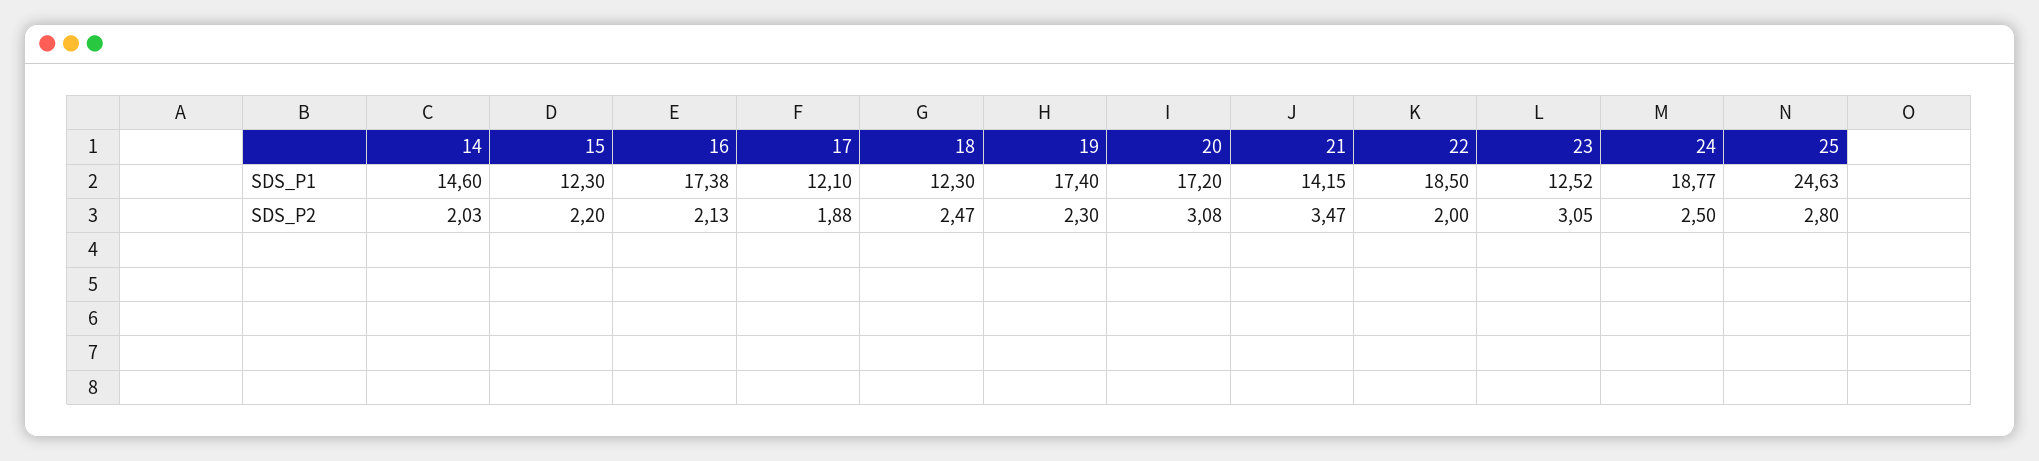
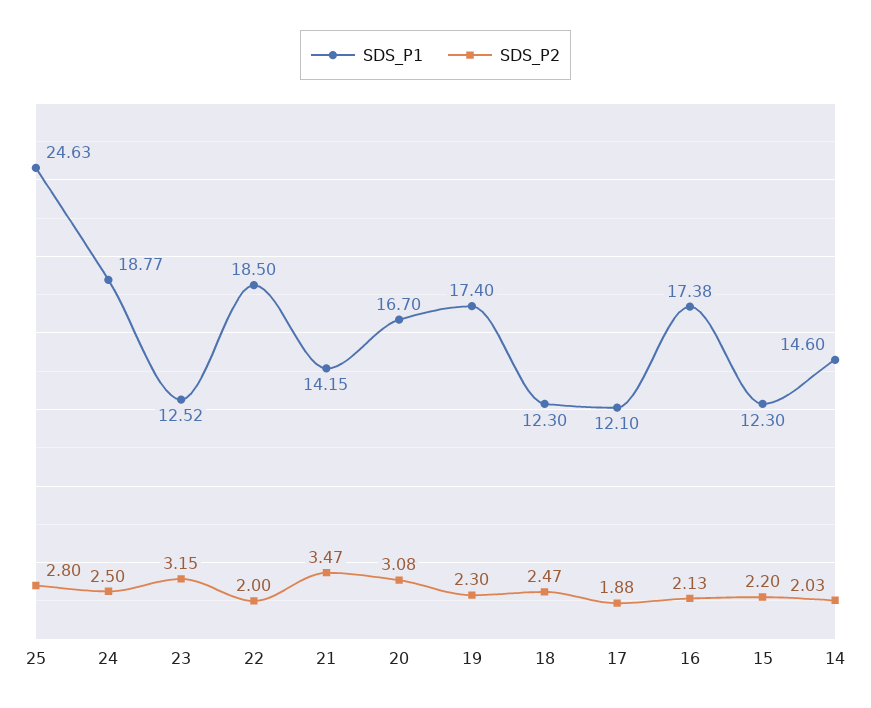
SDS_P1, 20: 17.2 -> 16.7
SDS_P2, 23: 3.05 -> 3.15

